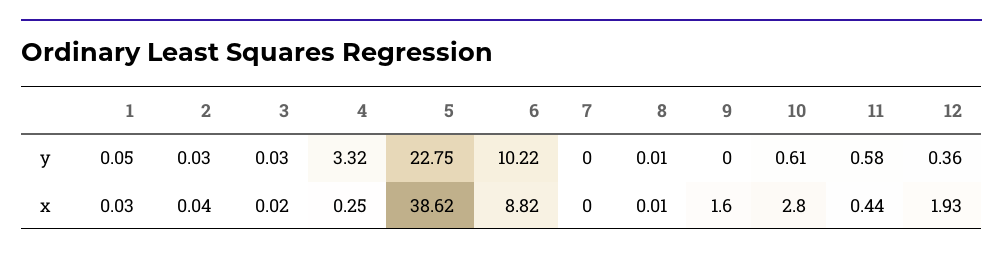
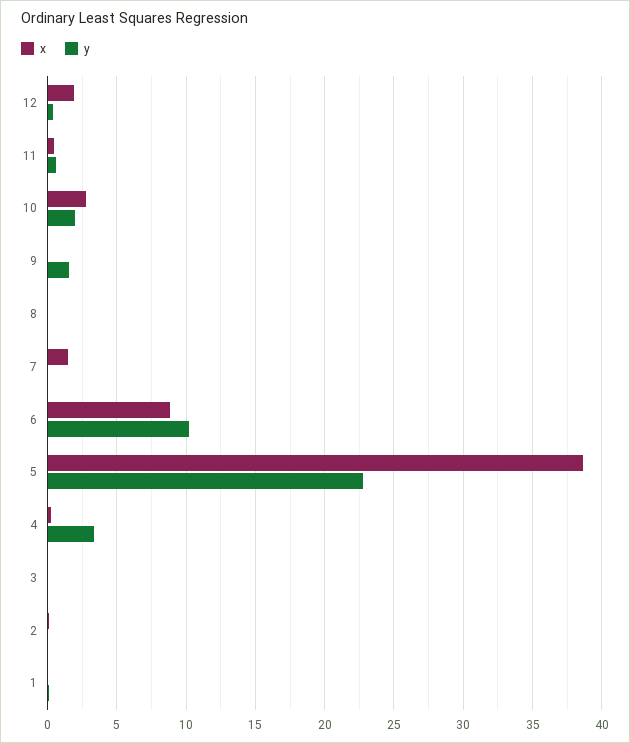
y, 9: 0 -> 1.5
y, 10: 0.61 -> 2
x, 7: 0 -> 1.5
x, 9: 1.6 -> 0

